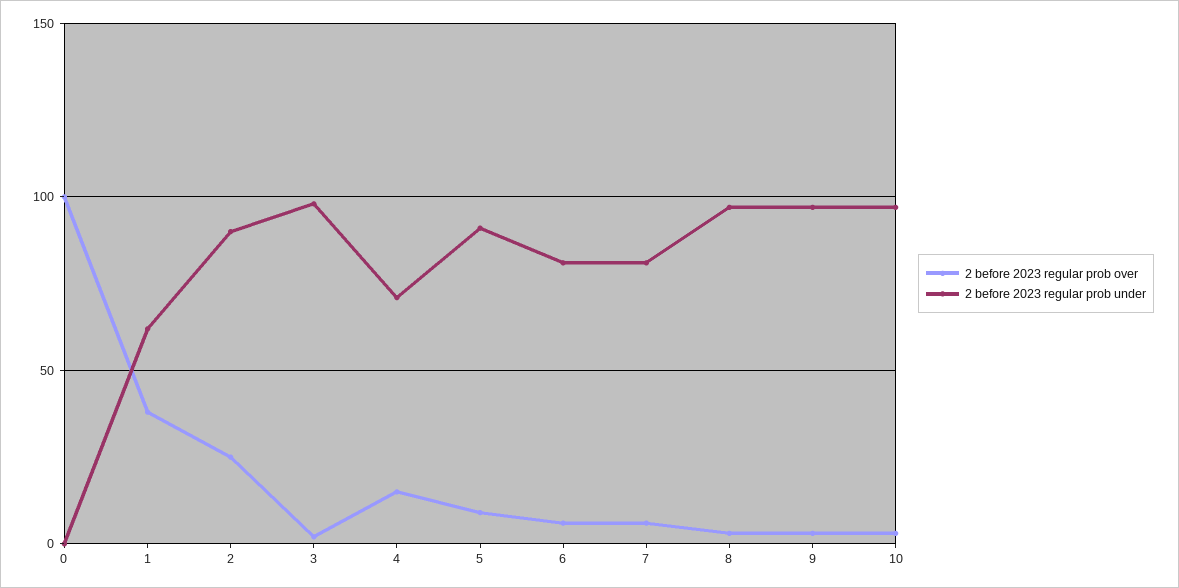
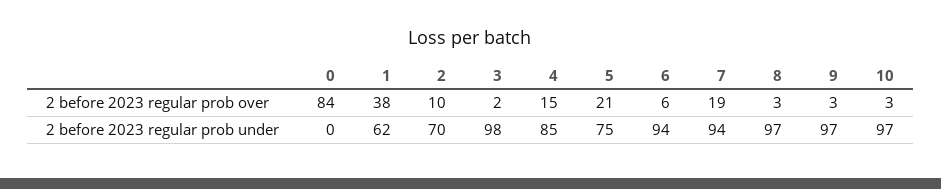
2 before 2023 regular prob over, 0: 100 -> 84
2 before 2023 regular prob over, 2: 25 -> 10
2 before 2023 regular prob under, 2: 90 -> 70
2 before 2023 regular prob under, 4: 70 -> 85
2 before 2023 regular prob over, 5: 10 -> 21
2 before 2023 regular prob under, 5: 90 -> 75
2 before 2023 regular prob under, 6: 80 -> 94
2 before 2023 regular prob over, 7: 5 -> 19
2 before 2023 regular prob under, 7: 80 -> 94

